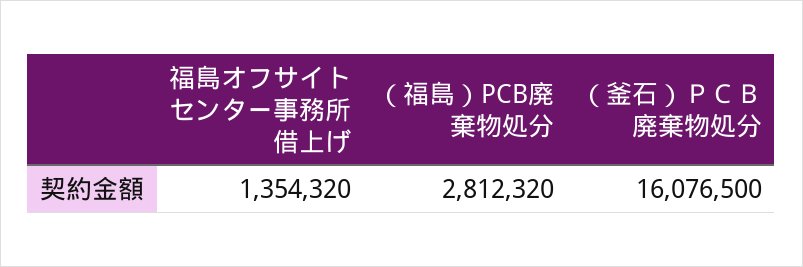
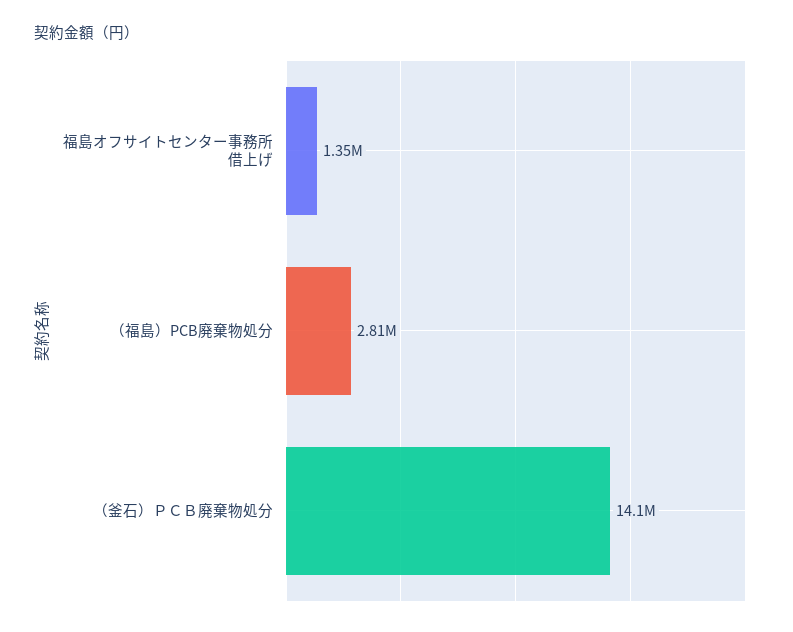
（釜石）ＰＣＢ廃棄物処分: 16076500 -> 14100000

